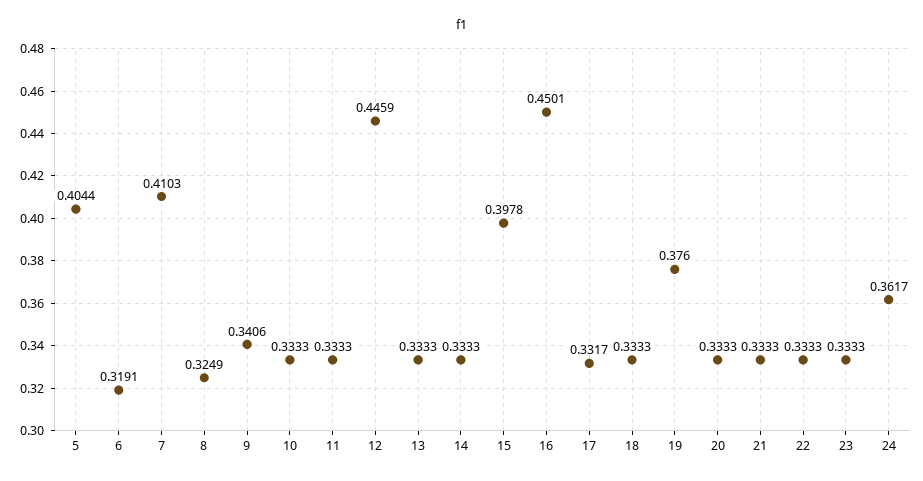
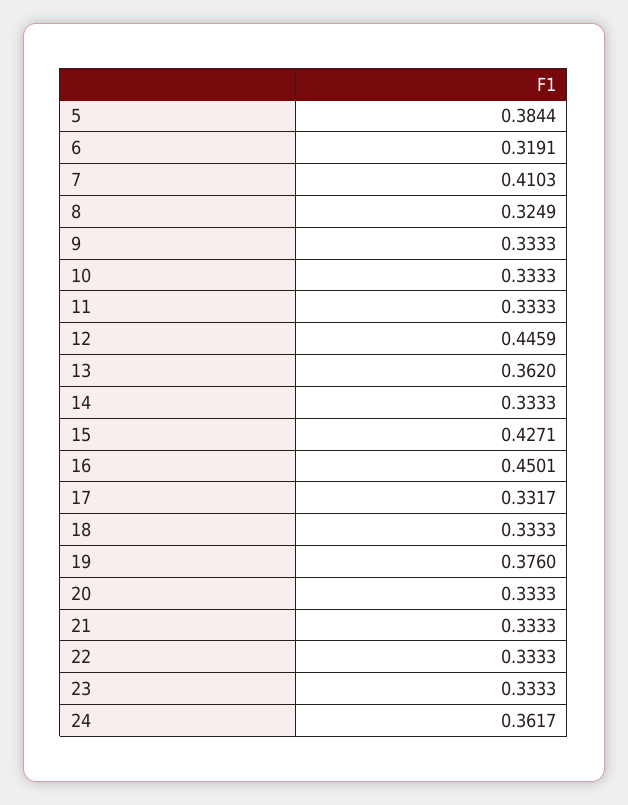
5: 0.4044 -> 0.3844
9: 0.3406 -> 0.3333
13: 0.3333 -> 0.362
15: 0.3978 -> 0.4271

